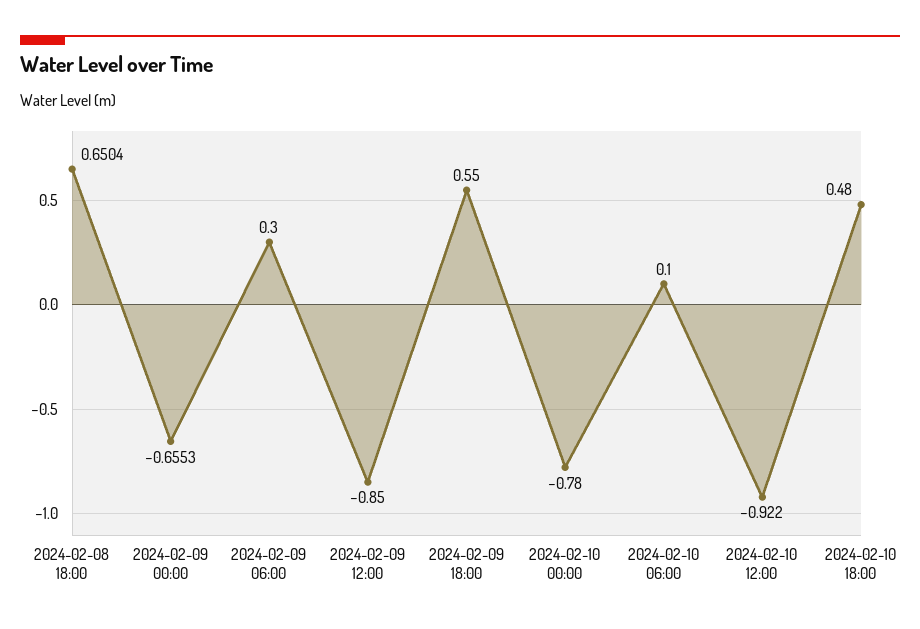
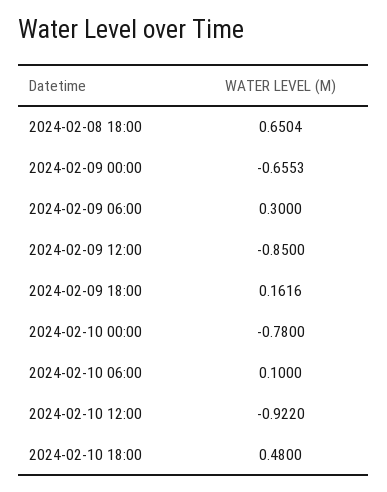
2024-02-09 18:00: 0.55 -> 0.1616

